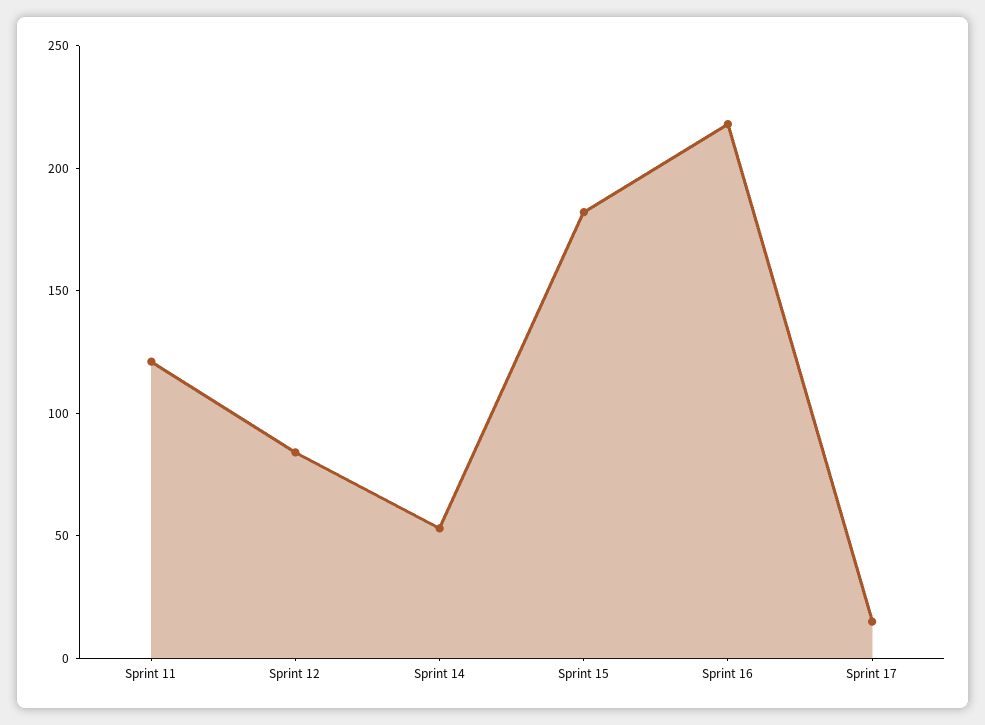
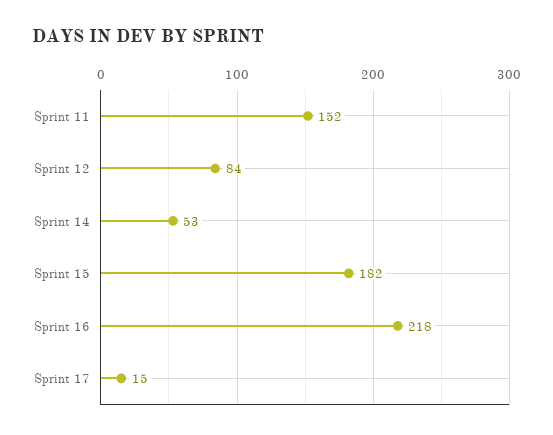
Sprint 11: 120 -> 152

